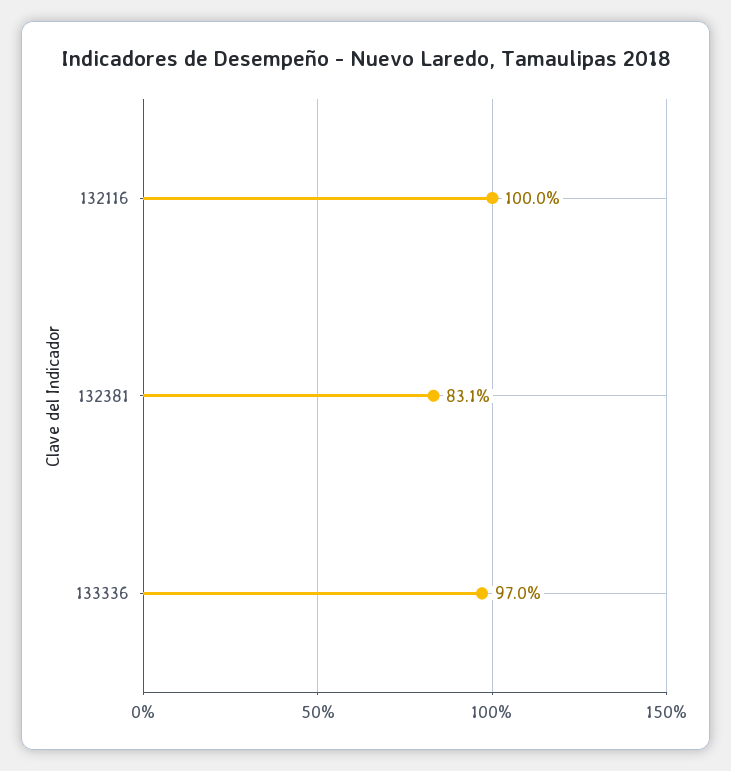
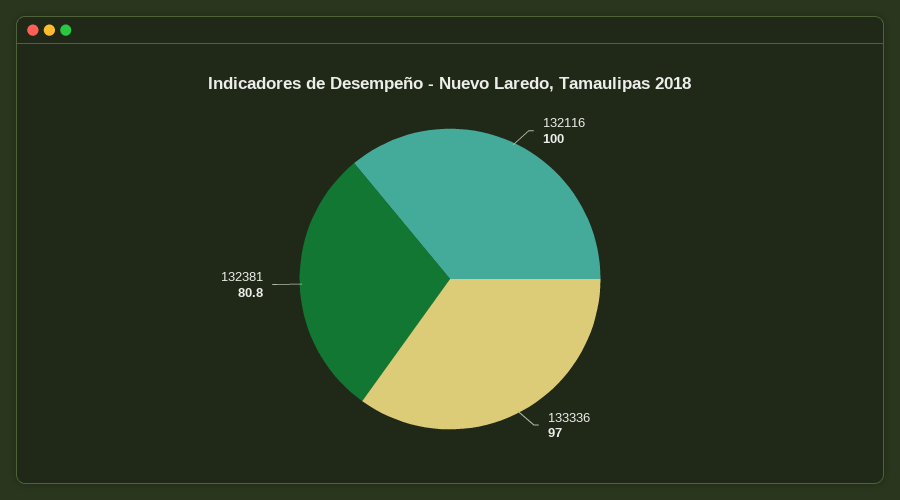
132381: 83.1 -> 80.8

